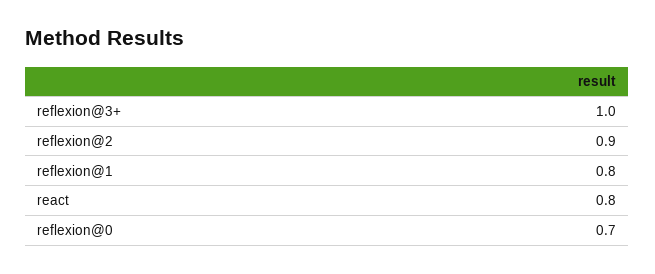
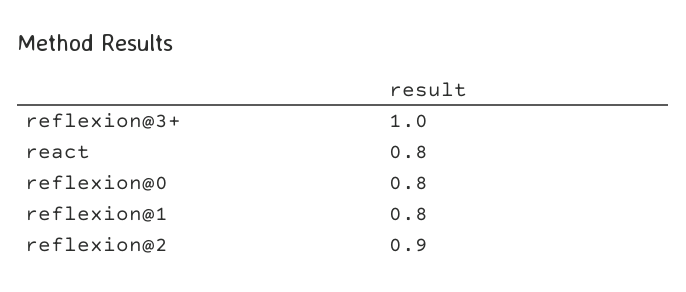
reflexion@0: 0.7 -> 0.8

